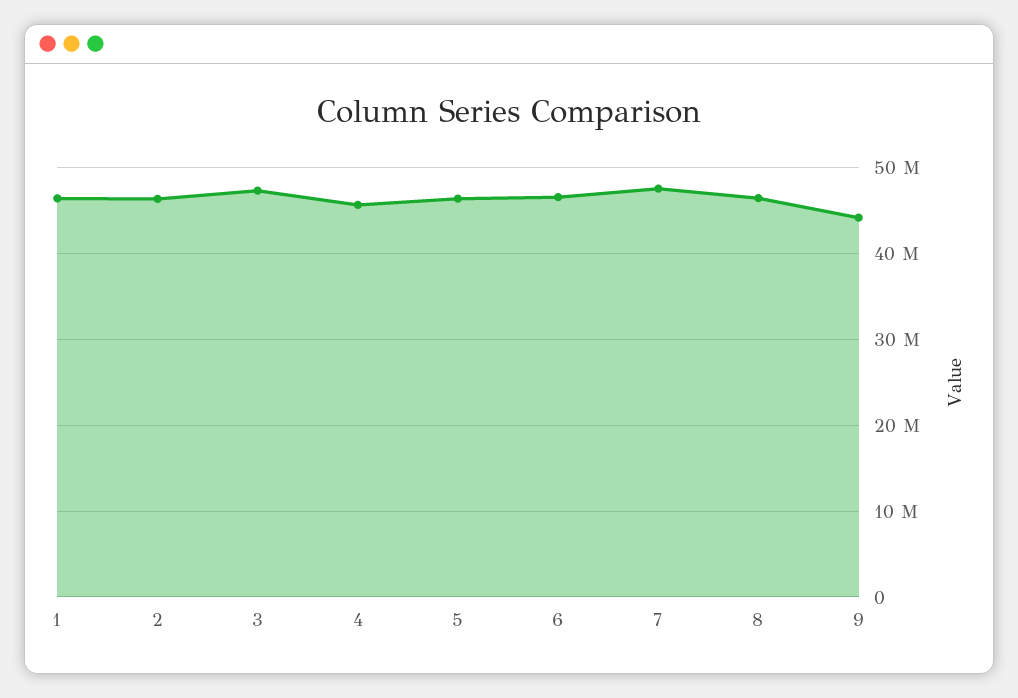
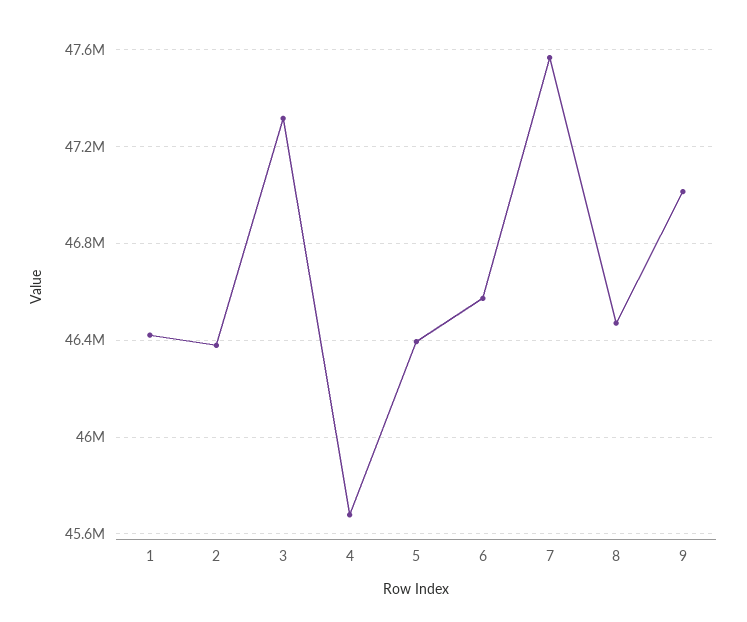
9: 44000000 -> 47000000

